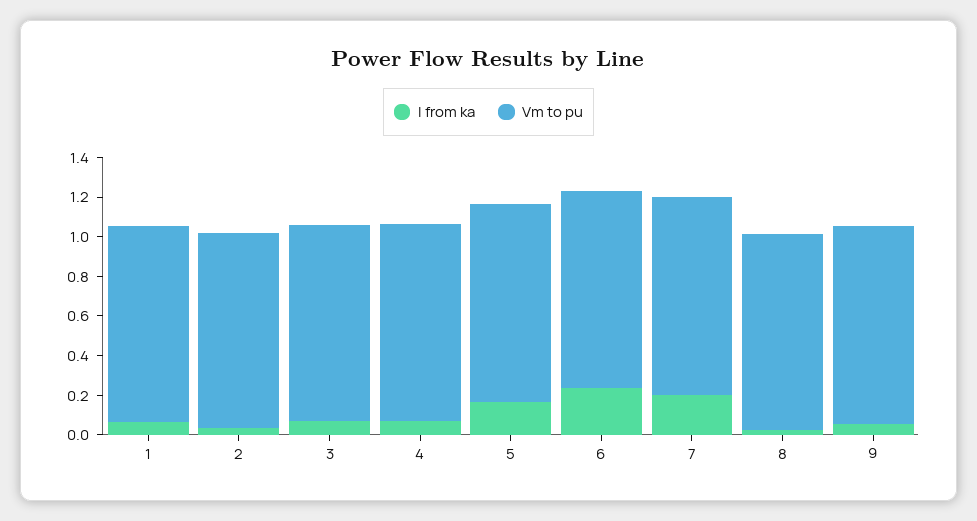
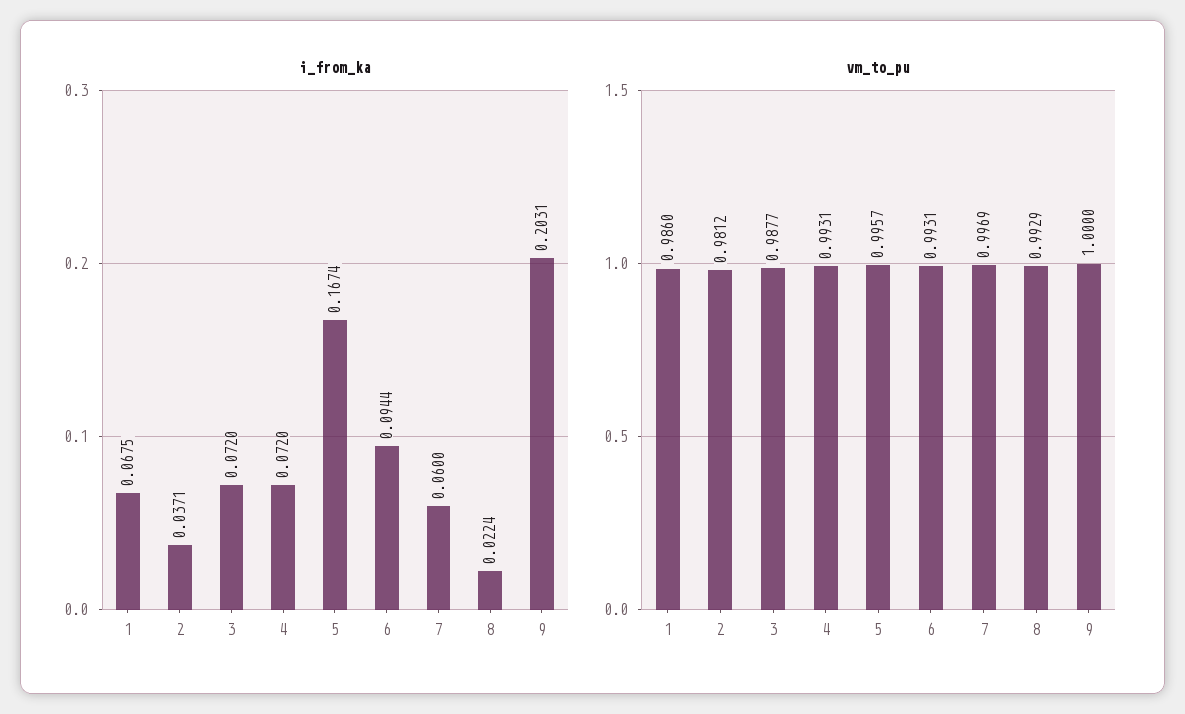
I from ka, 6: 0.25 -> 0.0944
I from ka, 7: 0.2 -> 0.06
I from ka, 9: 0.05 -> 0.2031

